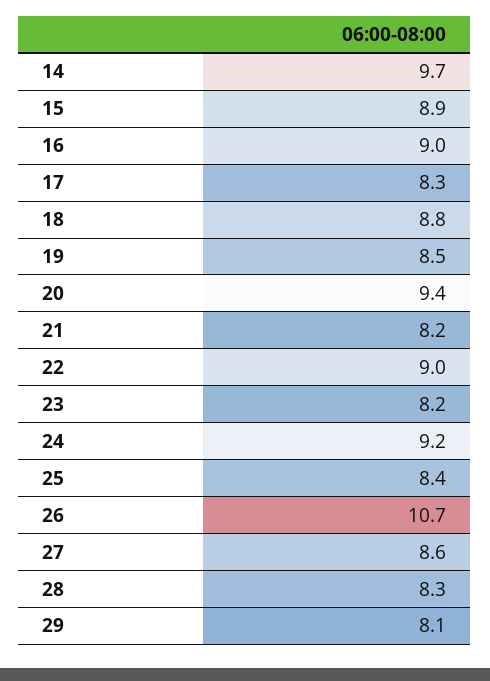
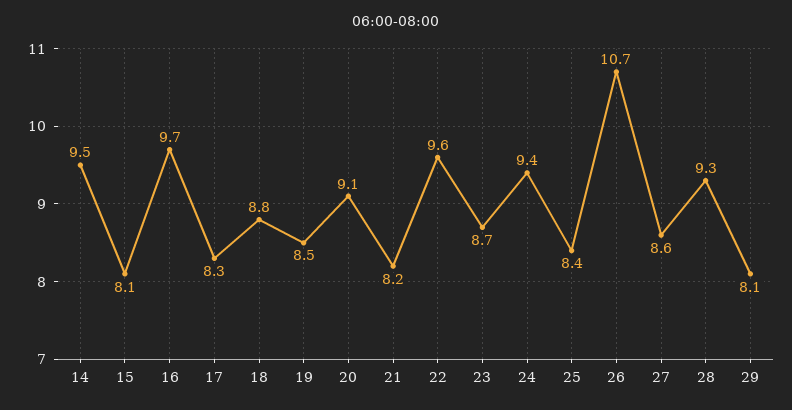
14: 9.7 -> 9.5
15: 8.9 -> 8.1
16: 9 -> 9.7
20: 9.4 -> 9.1
22: 9 -> 9.6
23: 8.2 -> 8.7
24: 9.2 -> 9.4
28: 8.3 -> 9.3

